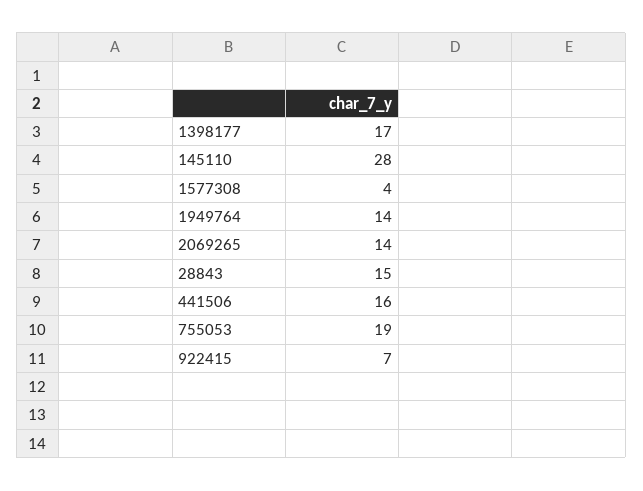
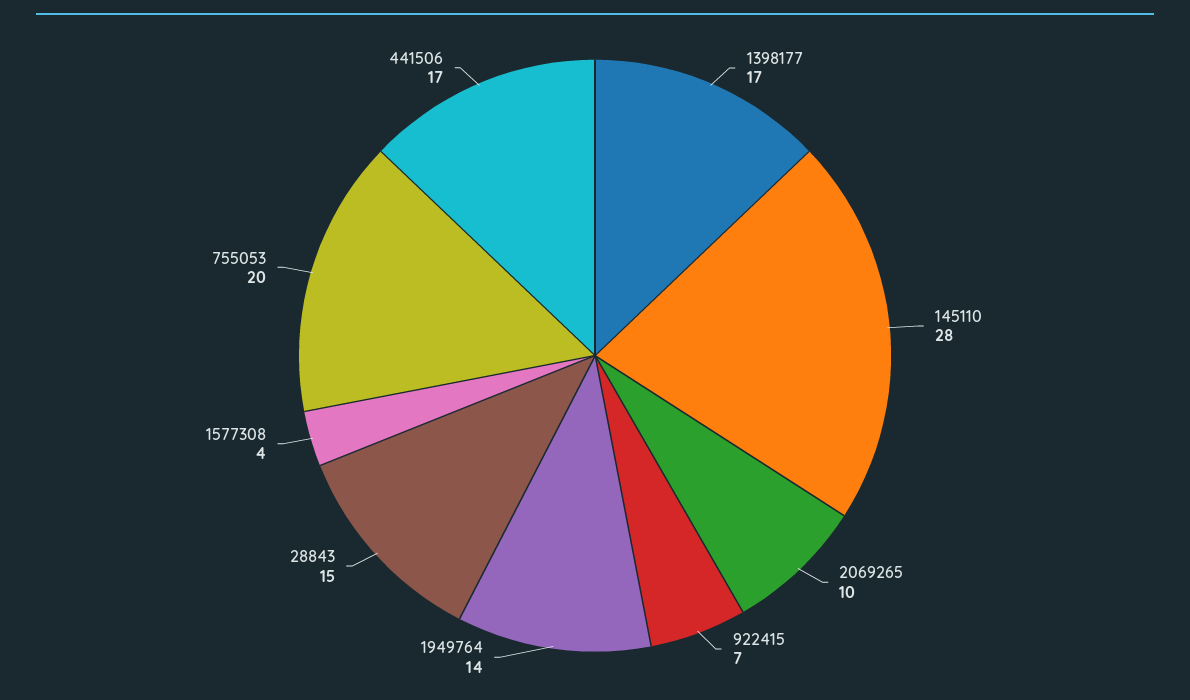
2069265: 14 -> 10
441506: 16 -> 17
755053: 19 -> 20

